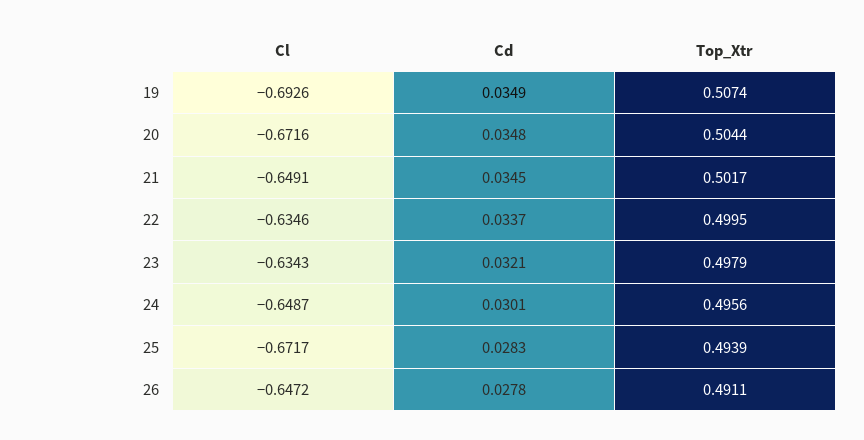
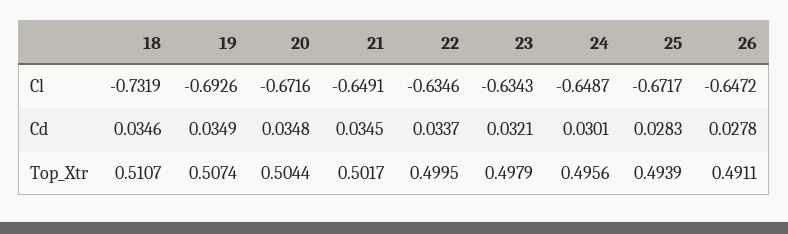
Cl, 18: none -> -0.7319
Cd, 18: none -> 0.0346
Top_Xtr, 18: none -> 0.5107

